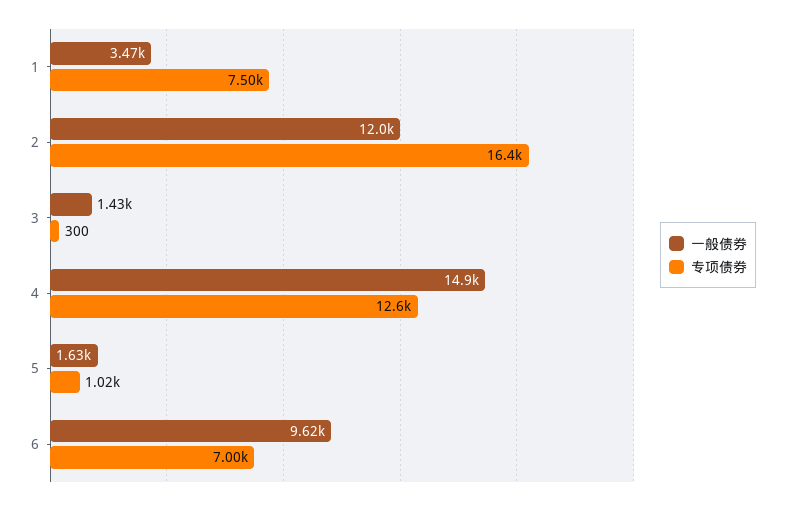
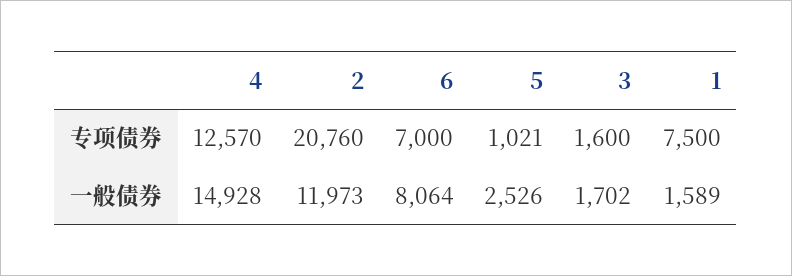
一般债券, 1: 3470 -> 1589
专项债券, 2: 16400 -> 20760
一般债券, 3: 1430 -> 1702
专项债券, 3: 300 -> 1600
一般债券, 5: 1630 -> 2526
一般债券, 6: 9620 -> 8064

